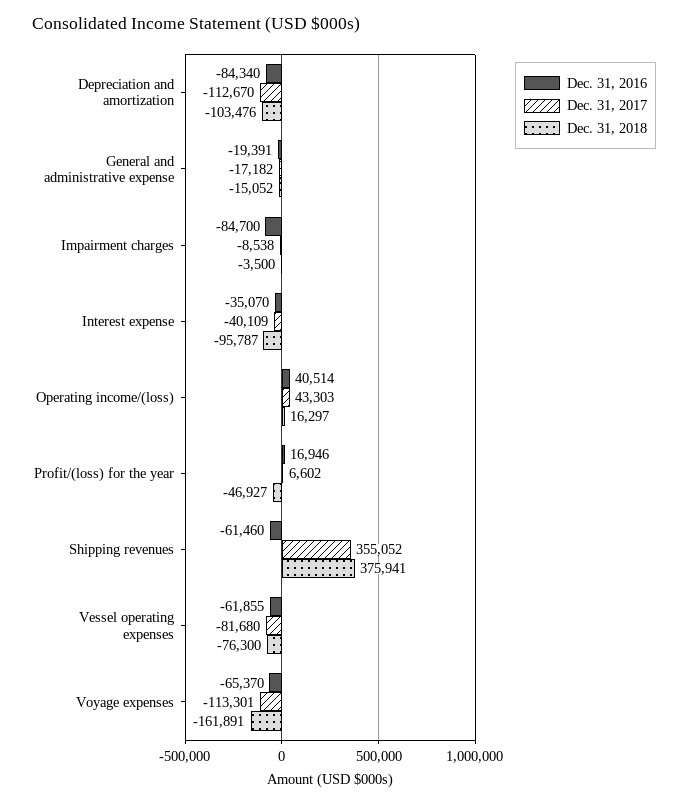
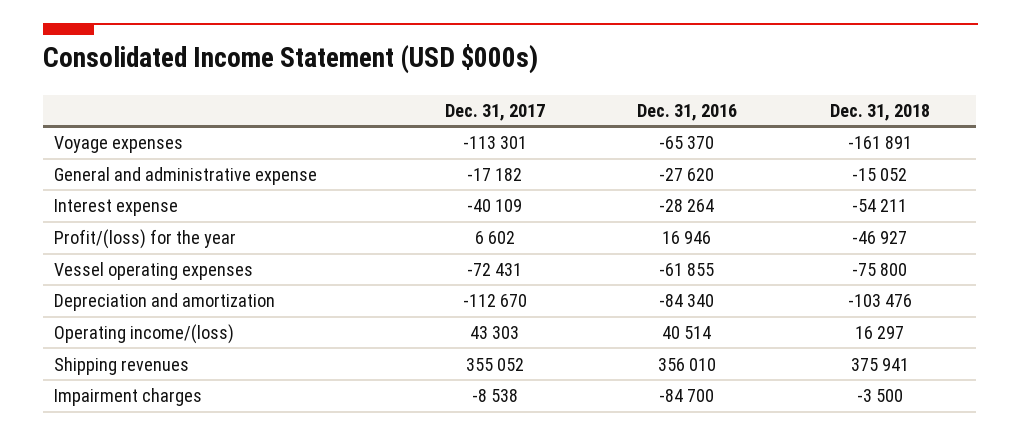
Dec. 31, 2016, General and administrative expense: -19391 -> -27620
Dec. 31, 2016, Interest expense: -35070 -> -28264
Dec. 31, 2018, Interest expense: -95787 -> -54211
Dec. 31, 2016, Shipping revenues: -61460 -> 356010
Dec. 31, 2017, Vessel operating expenses: -81680 -> -72431
Dec. 31, 2018, Vessel operating expenses: -76300 -> -75800

